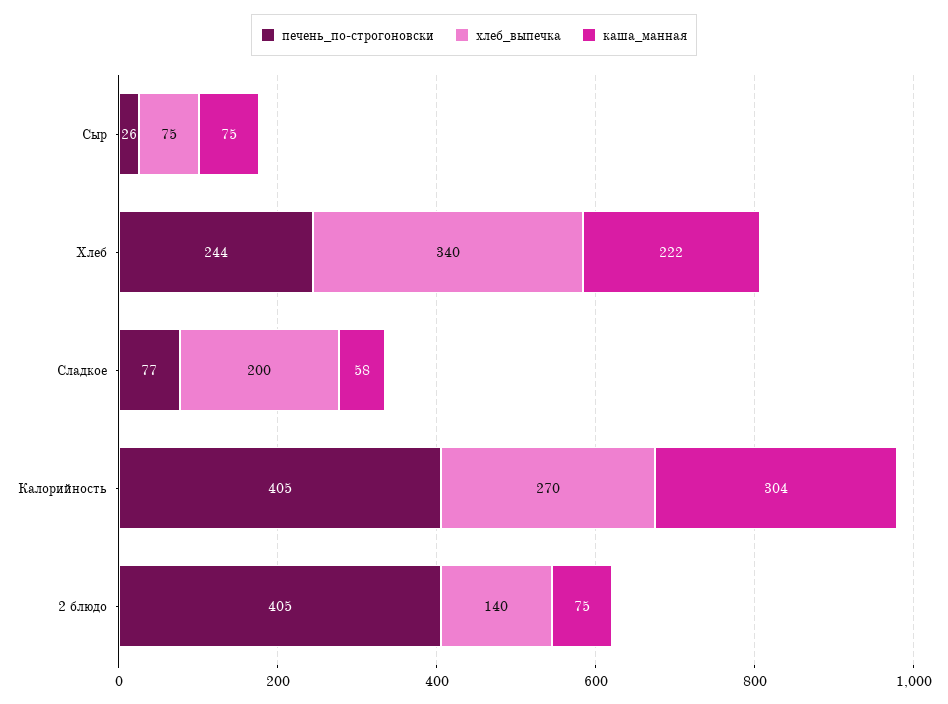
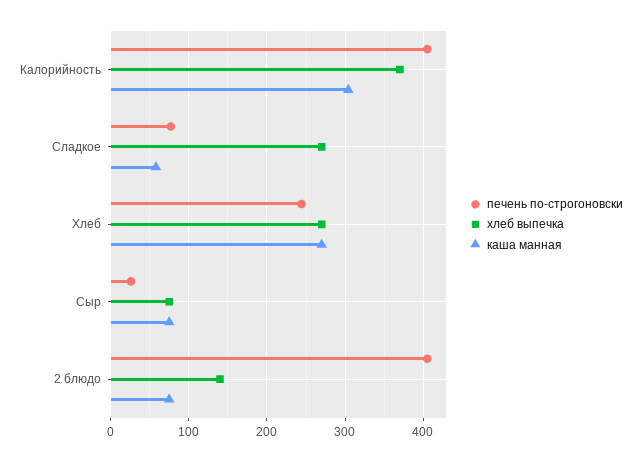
хлеб_выпечка, Хлеб: 340 -> 270
каша_манная, Хлеб: 222 -> 270
хлеб_выпечка, Сладкое: 200 -> 270
хлеб_выпечка, Калорийность: 270 -> 370

